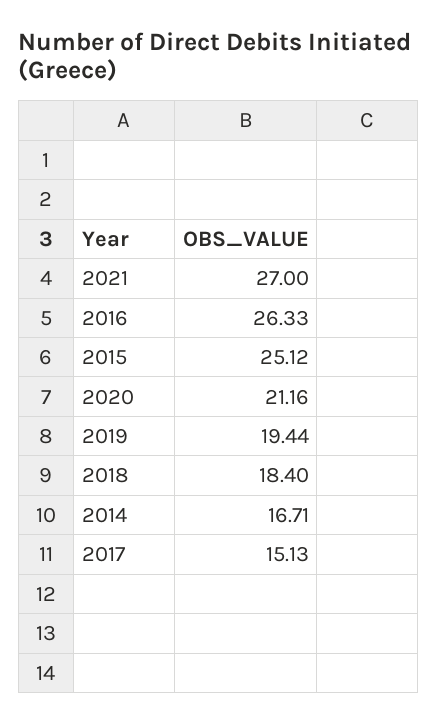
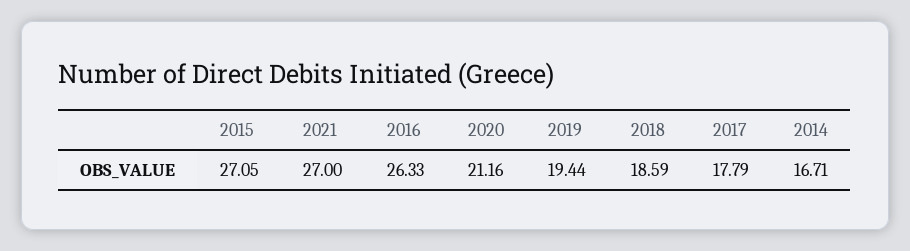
2015: 25.12 -> 27.05
2018: 18.4 -> 18.59
2017: 15.13 -> 17.79

